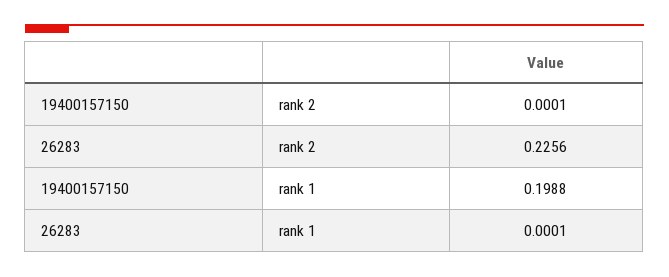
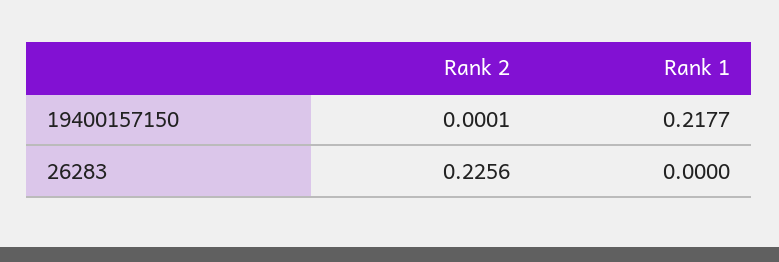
19400157150, rank 1: 0.1988 -> 0.2177
26283, rank 1: 0.0001 -> 0

